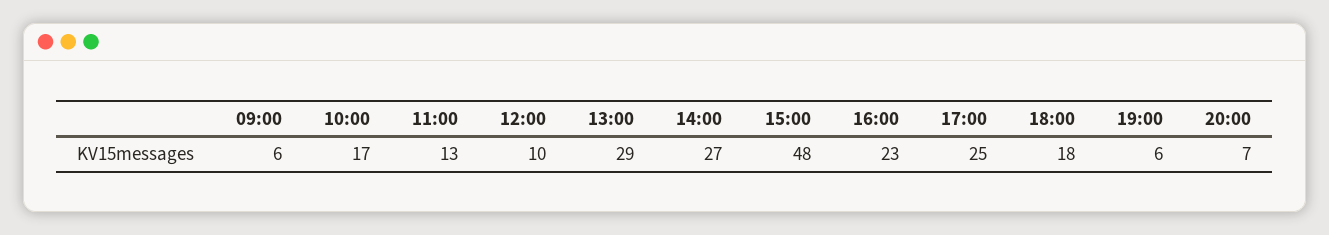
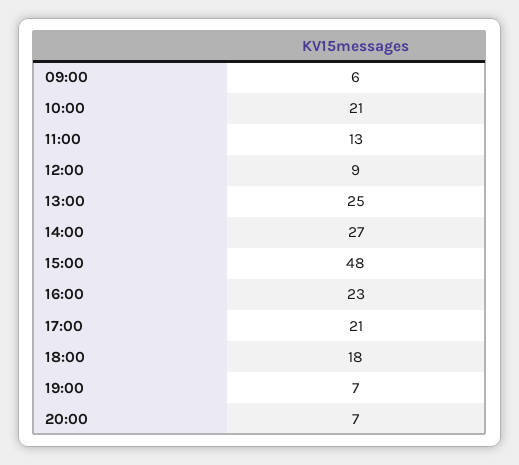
10:00: 17 -> 21
12:00: 10 -> 9
13:00: 29 -> 25
17:00: 25 -> 21
19:00: 6 -> 7

